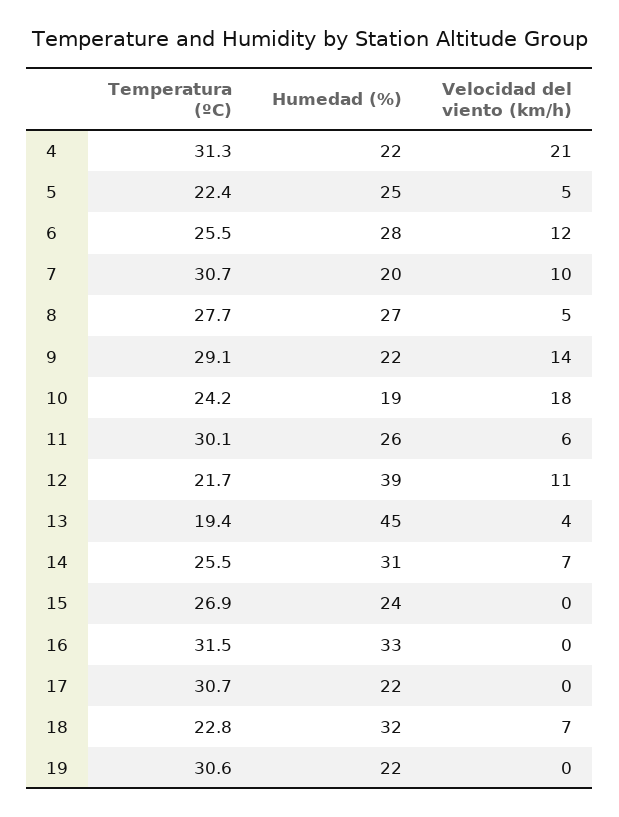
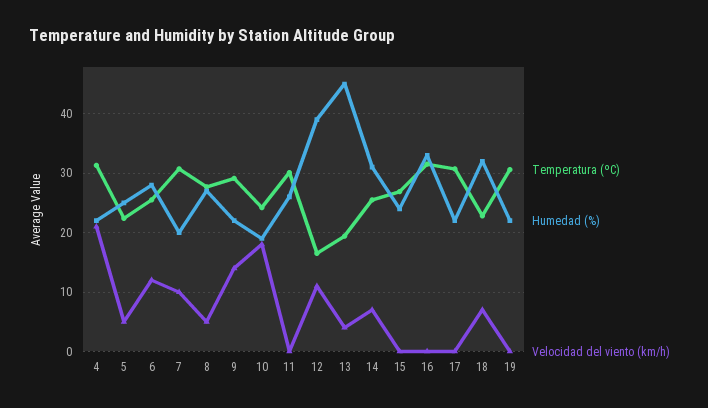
Velocidad del viento (km/h), 11: 6 -> 0
Temperatura (ºC), 12: 21.7 -> 16

